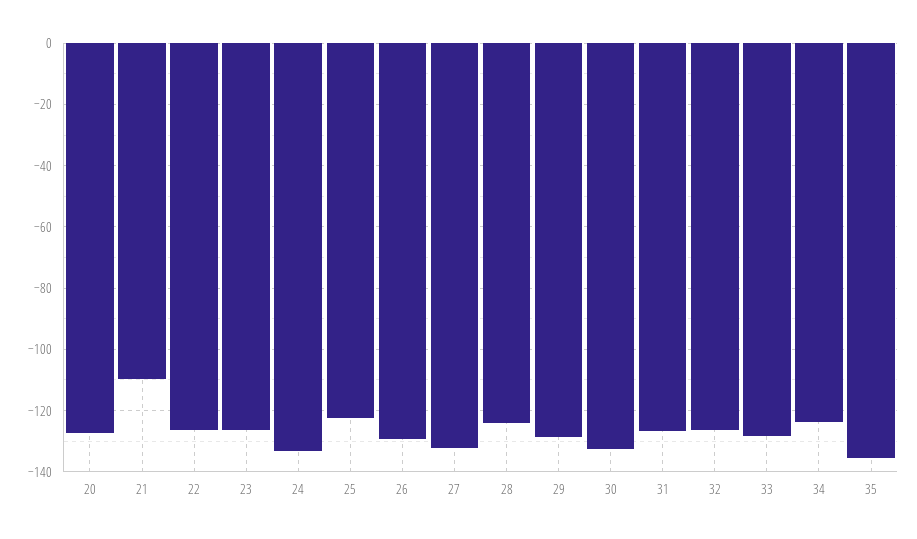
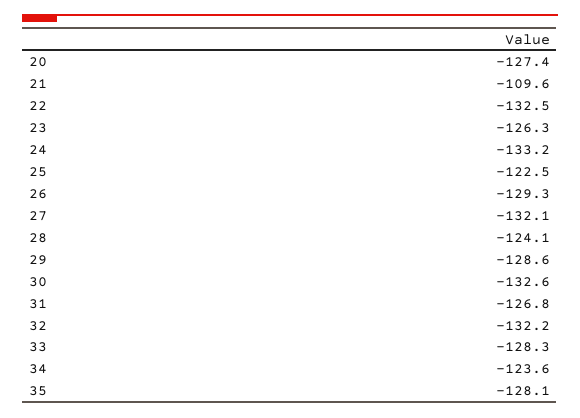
22: -126 -> -132.5
32: -126 -> -132.2
35: -136 -> -128.1

